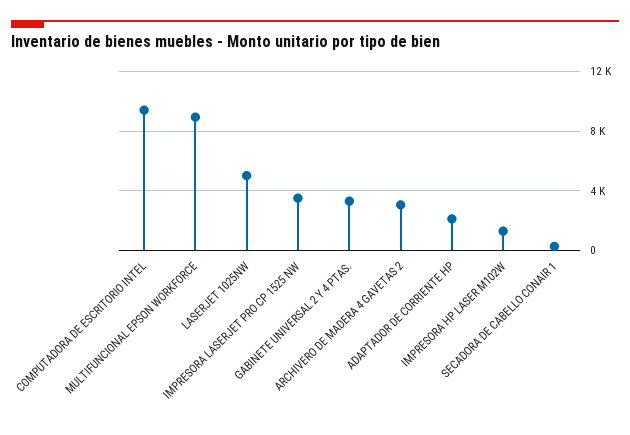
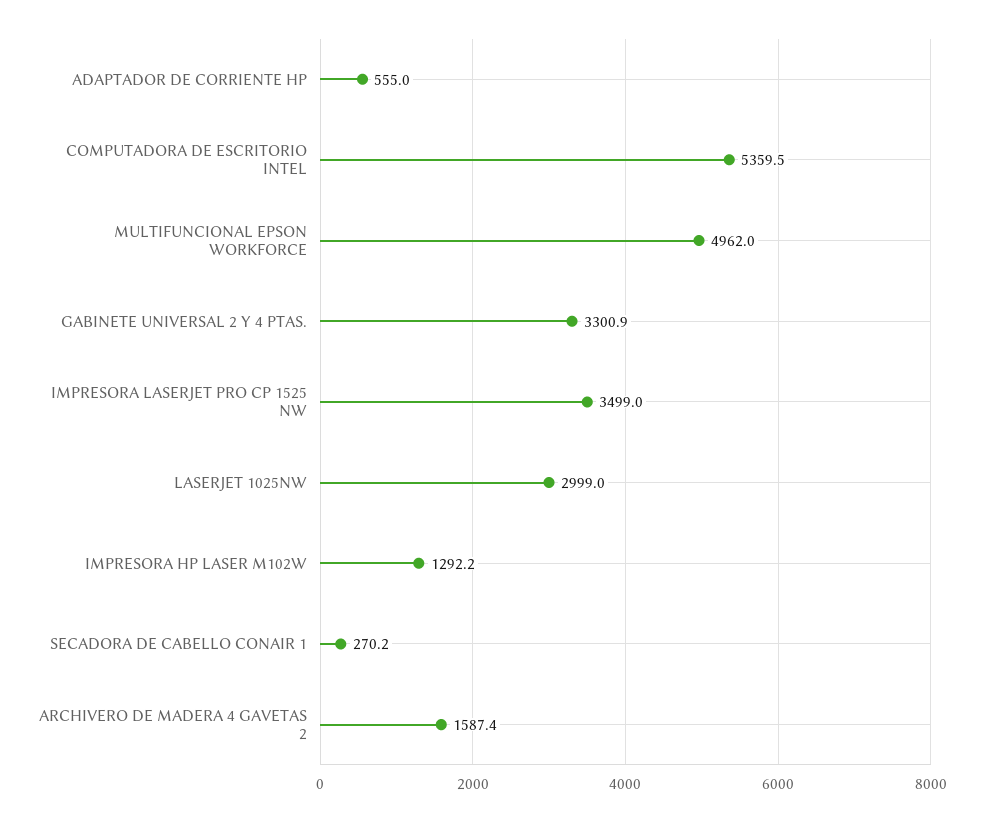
COMPUTADORA DE ESCRITORIO INTEL: 9500 -> 5359.5
MULTIFUNCIONAL EPSON WORKFORCE: 9000 -> 4962
LASERJET 1025NW: 5000 -> 2999
ARCHIVERO DE MADERA 4 GAVETAS 2: 3000 -> 1587.4
ADAPTADOR DE CORRIENTE HP: 2000 -> 555

